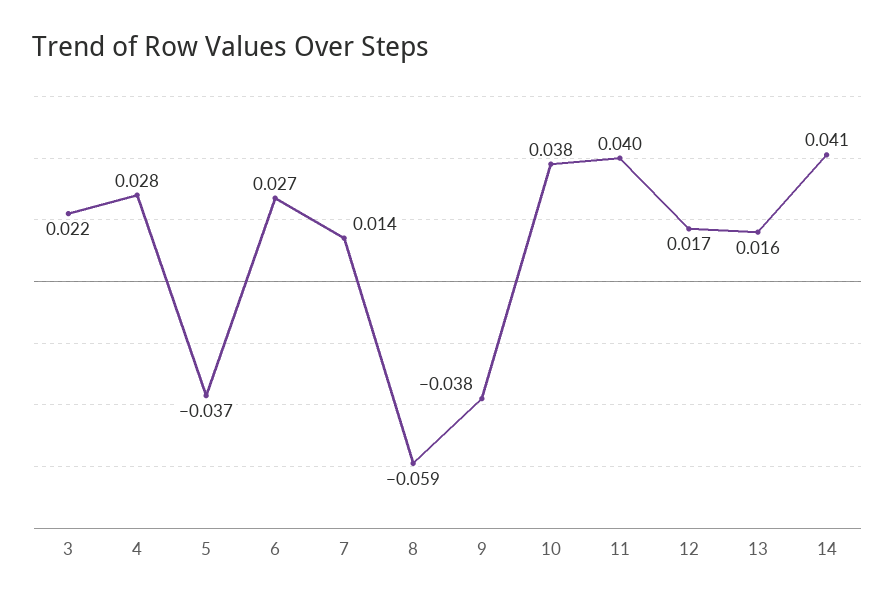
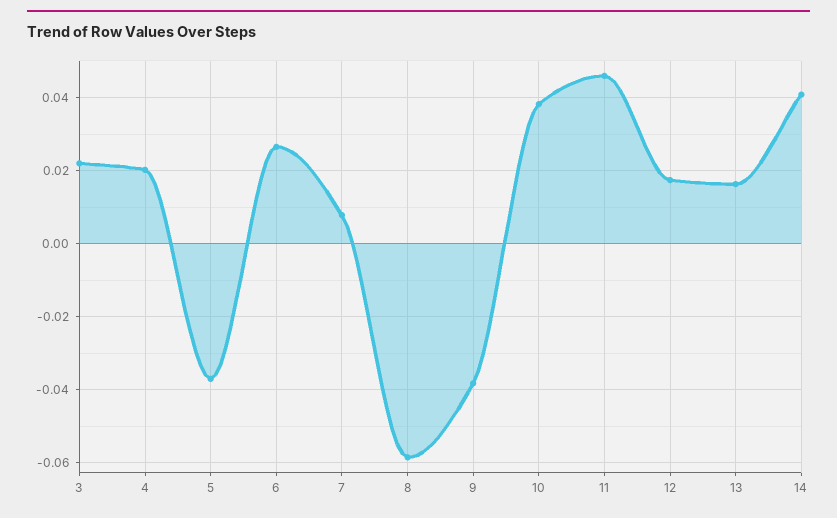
4: 0.028 -> 0.02
7: 0.014 -> 0.008
11: 0.04 -> 0.046

